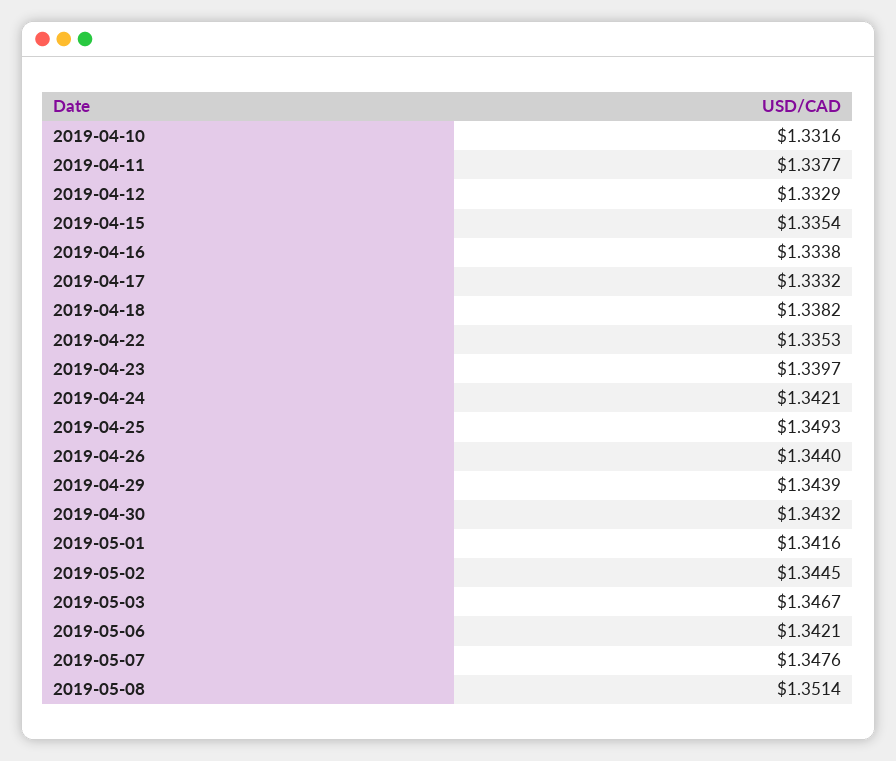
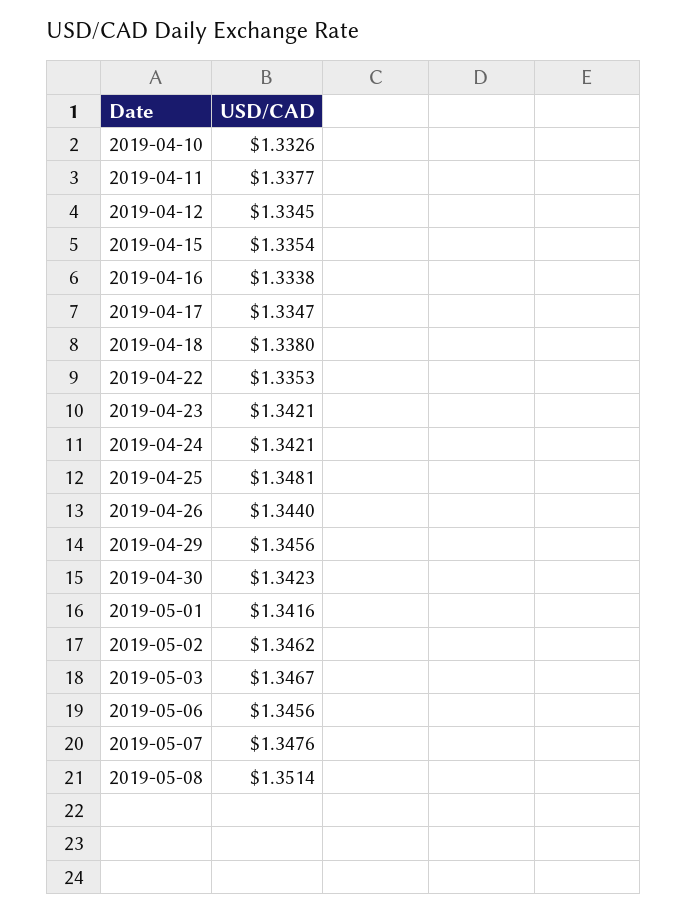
2019-04-10: 1.3316 -> 1.3326
2019-04-12: 1.3329 -> 1.3345
2019-04-17: 1.3332 -> 1.3347
2019-04-18: 1.3382 -> 1.338
2019-04-23: 1.3397 -> 1.3421
2019-04-25: 1.3493 -> 1.3481
2019-04-29: 1.3439 -> 1.3456
2019-04-30: 1.3432 -> 1.3423
2019-05-02: 1.3445 -> 1.3462
2019-05-06: 1.3421 -> 1.3456

